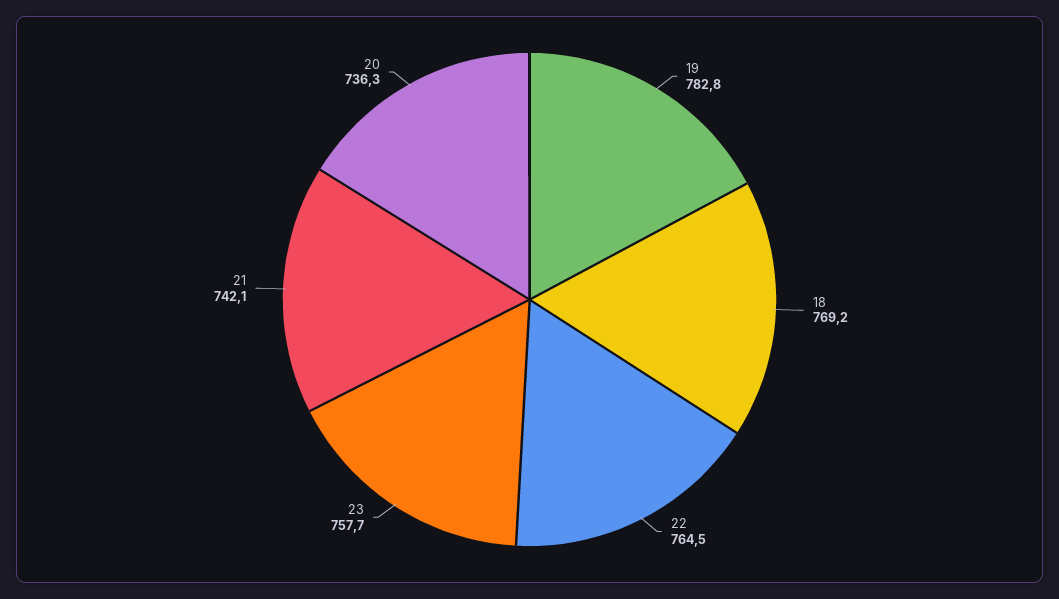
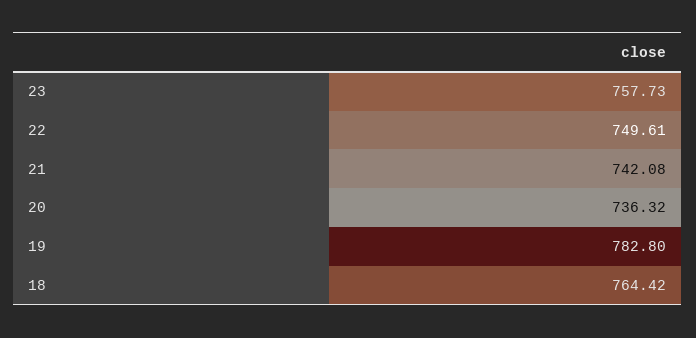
18: 769.2 -> 764.42
22: 764.5 -> 749.61

